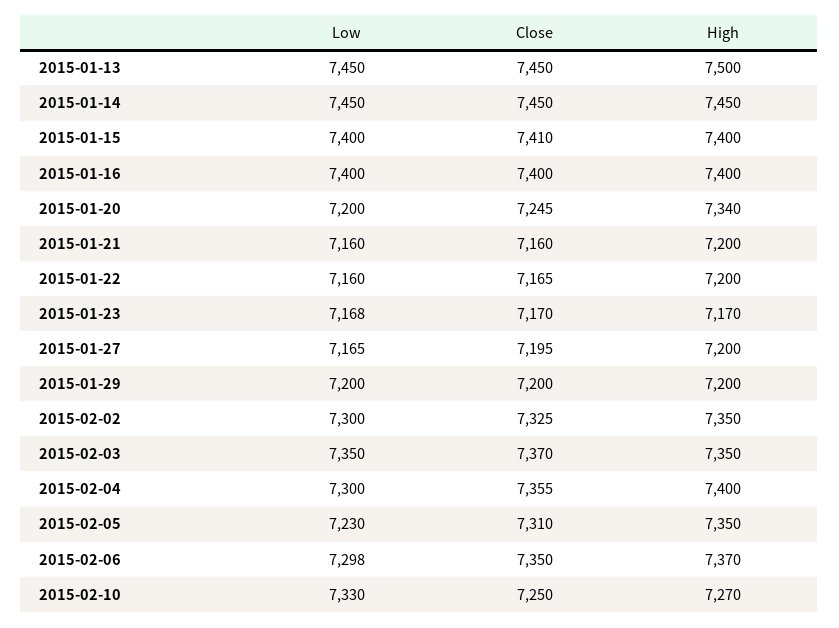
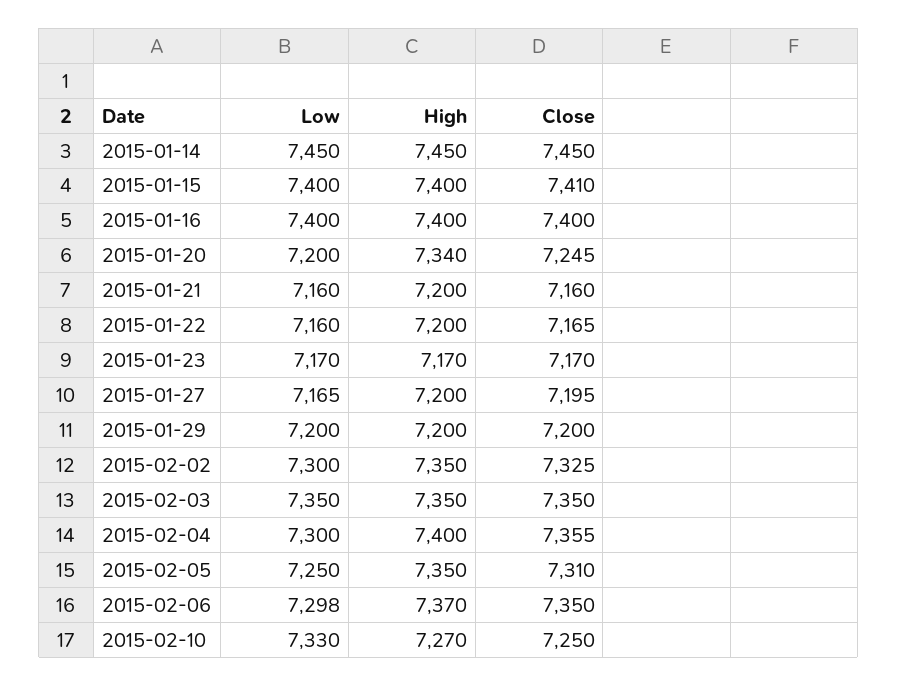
Low, 2015-01-13: 7450 -> none
Close, 2015-01-13: 7450 -> none
High, 2015-01-13: 7500 -> none
Low, 2015-01-23: 7168 -> 7170
Close, 2015-02-03: 7370 -> 7350
Low, 2015-02-05: 7230 -> 7250

